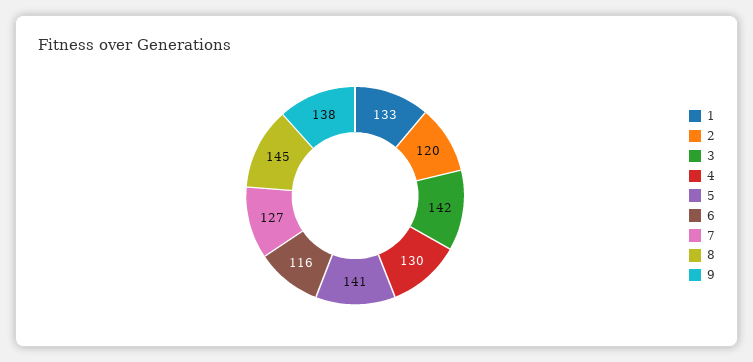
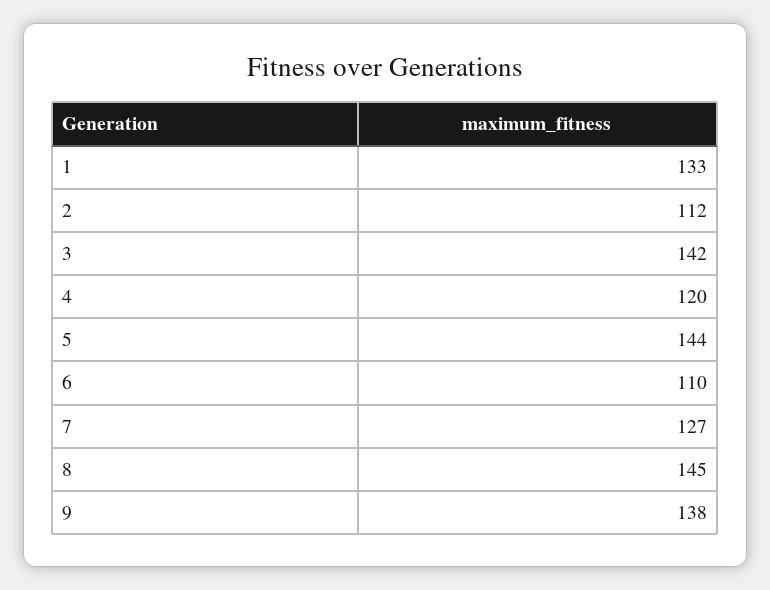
2: 120 -> 112
4: 130 -> 120
5: 141 -> 144
6: 116 -> 110

